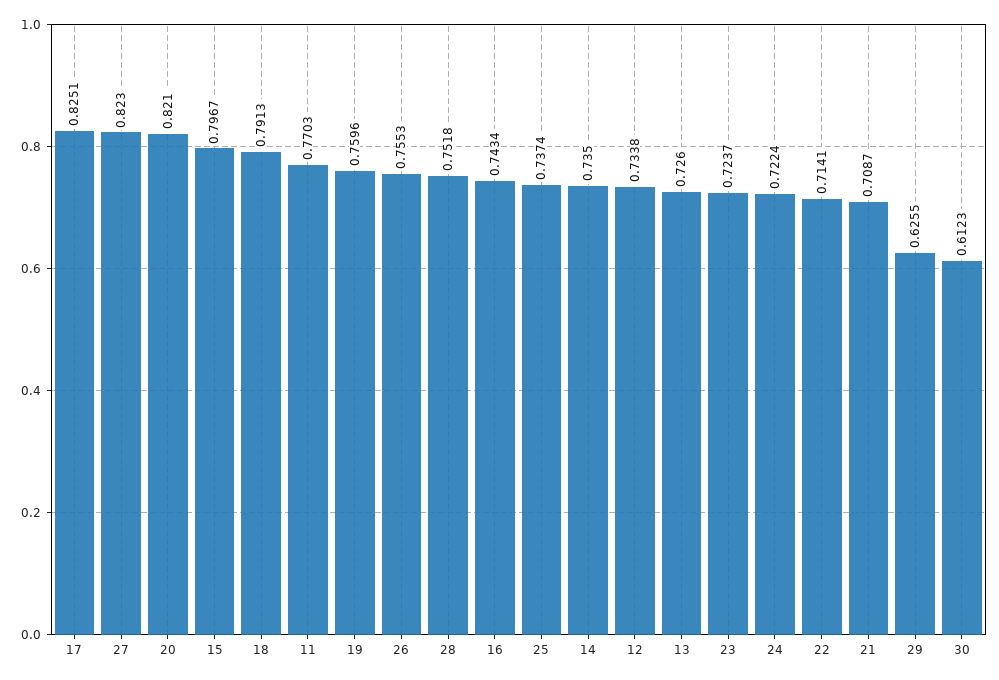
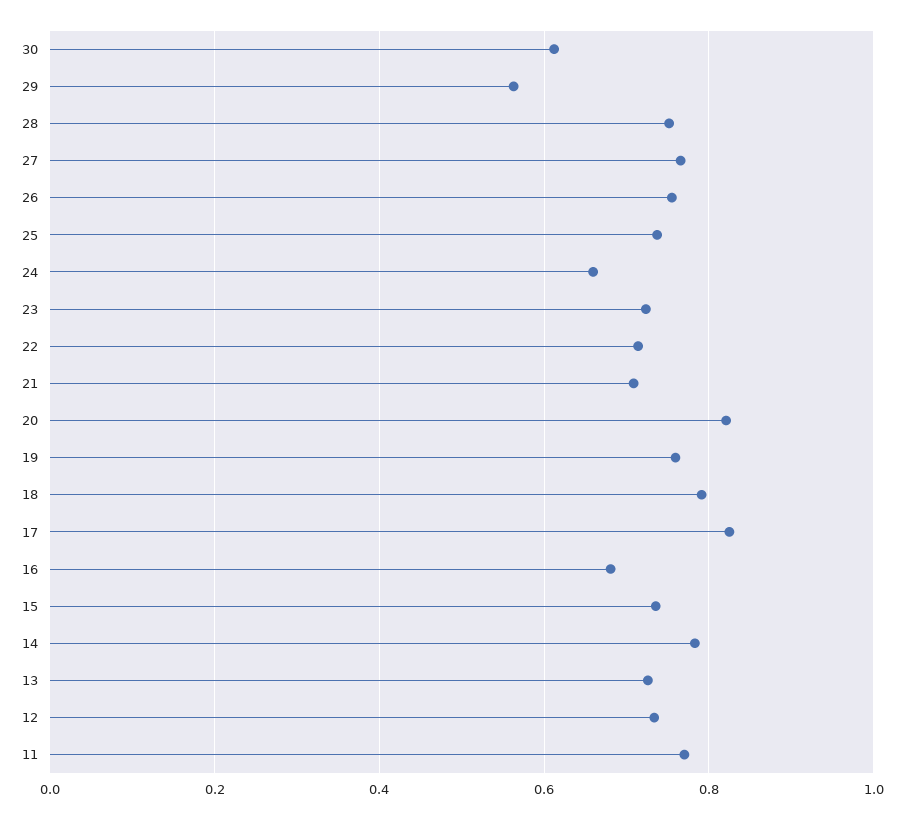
27: 0.823 -> 0.76
15: 0.7967 -> 0.74
16: 0.7434 -> 0.68
14: 0.735 -> 0.78
24: 0.7224 -> 0.66
29: 0.6255 -> 0.56

